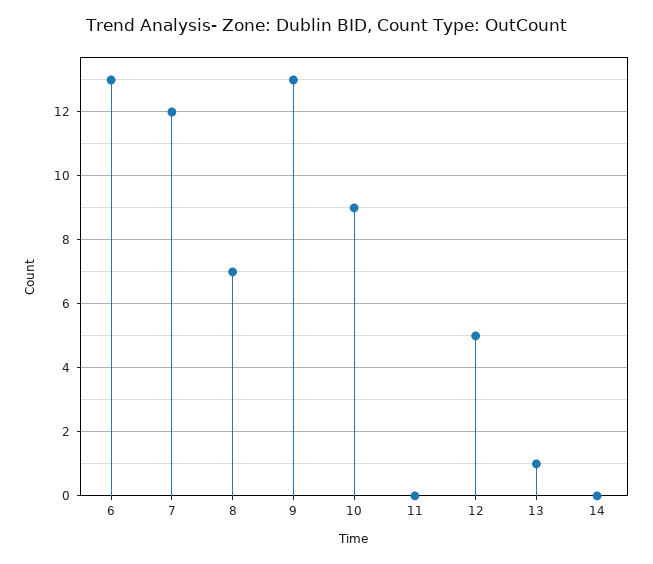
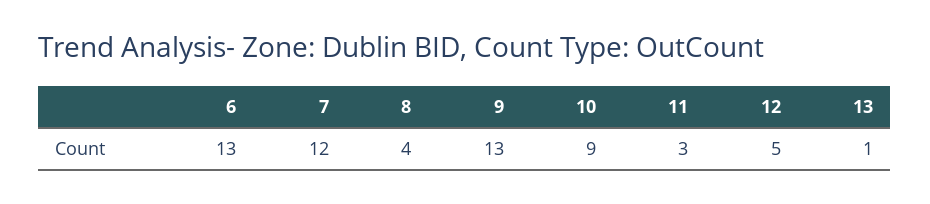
8: 7 -> 4
11: 0 -> 3
14: 0 -> none

